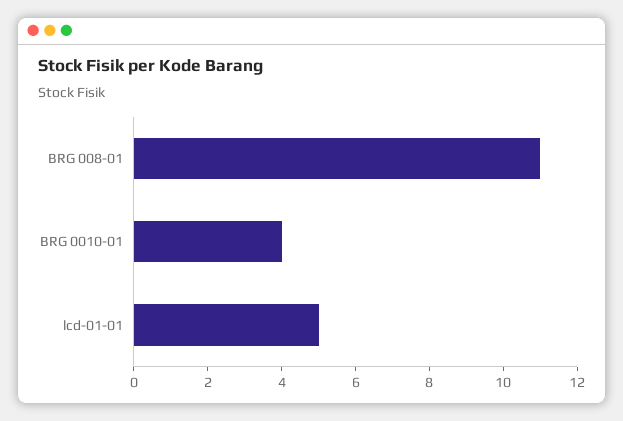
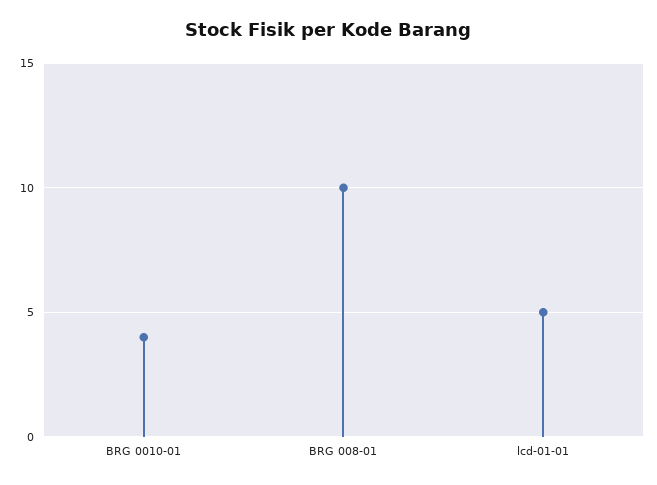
BRG 008-01: 11 -> 10

